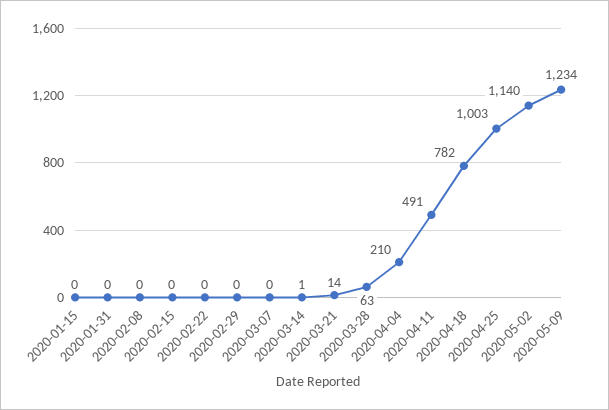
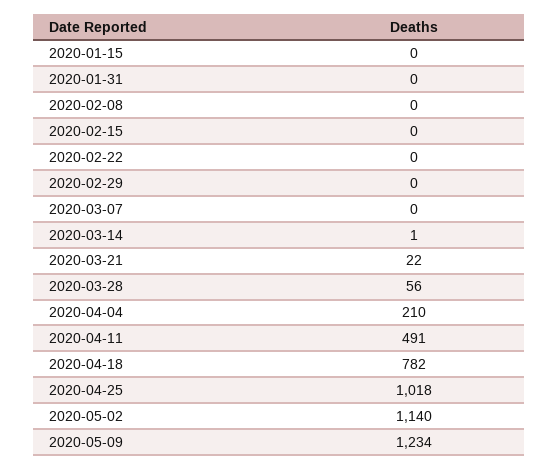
2020-03-21: 14 -> 22
2020-03-28: 63 -> 56
2020-04-25: 1003 -> 1018

